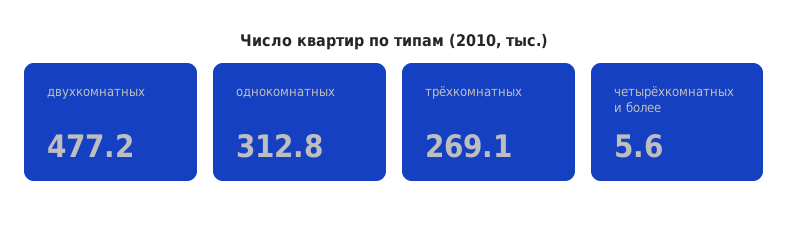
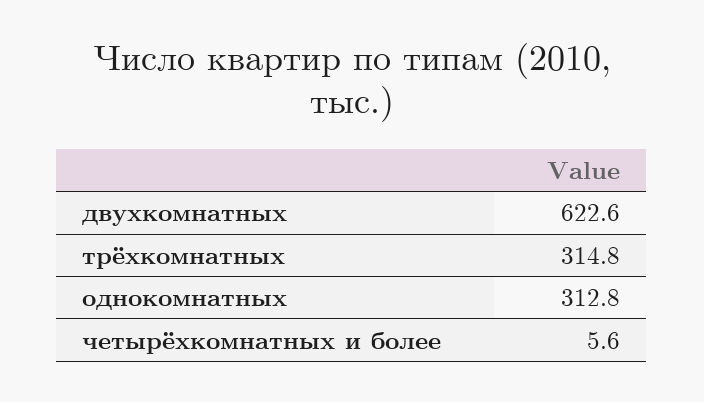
двухкомнатных: 477.2 -> 622.6
трёхкомнатных: 269.1 -> 314.8

